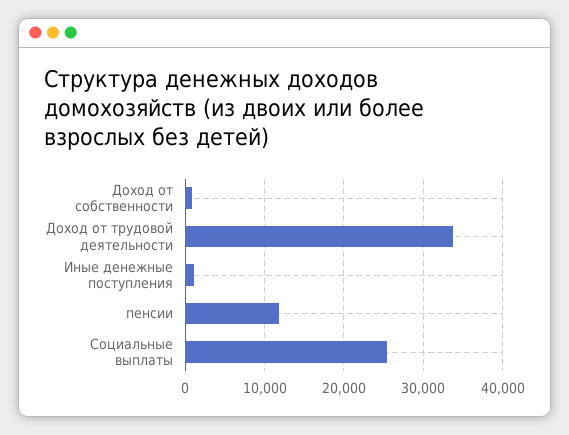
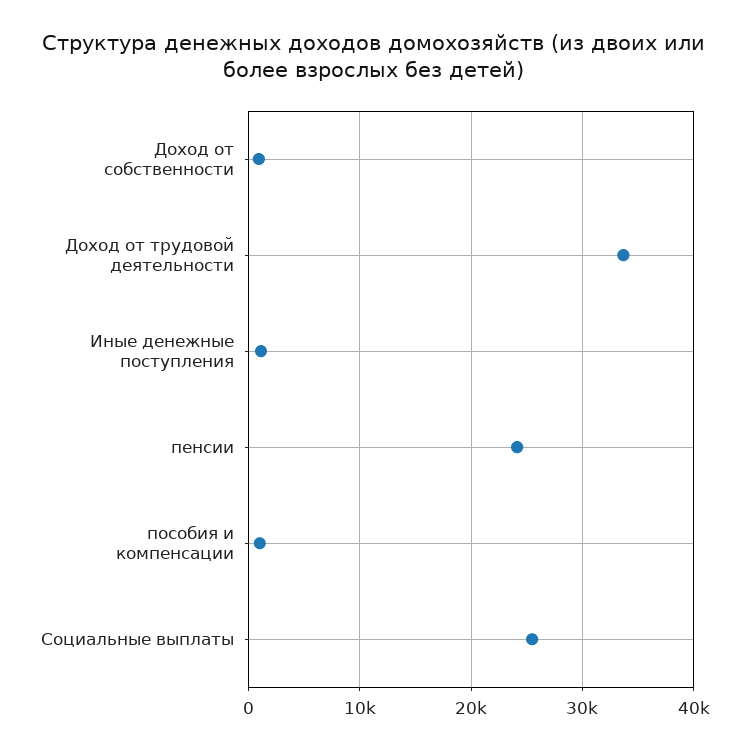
пенсии: 12000 -> 24000
пособия и компенсации: none -> 1000

